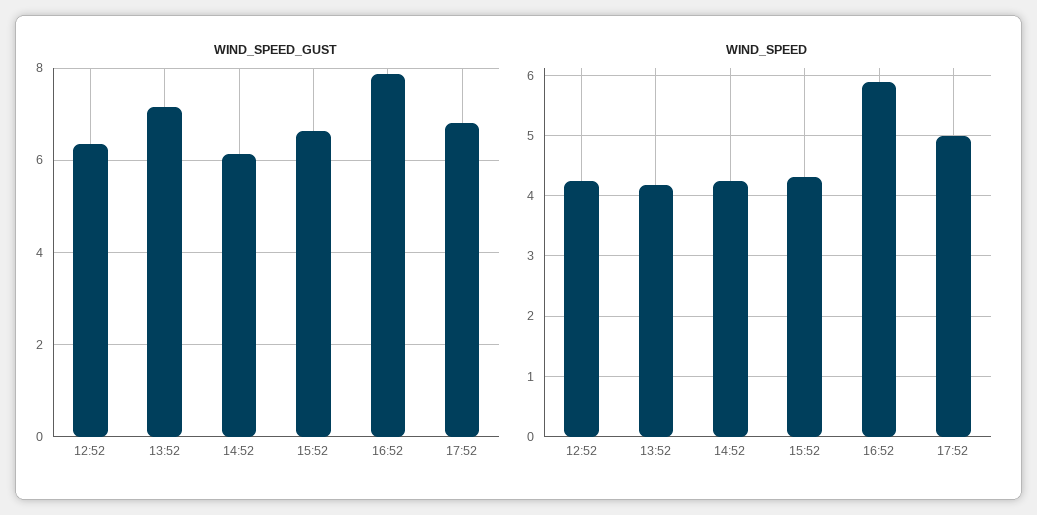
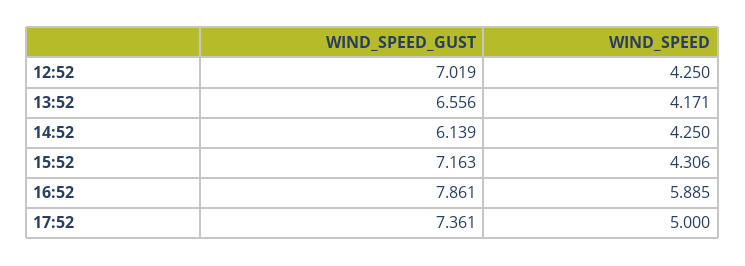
WIND_SPEED_GUST, 12:52: 6.4 -> 7.019
WIND_SPEED_GUST, 13:52: 7.2 -> 6.556
WIND_SPEED_GUST, 15:52: 6.6 -> 7.163
WIND_SPEED_GUST, 17:52: 6.8 -> 7.361

